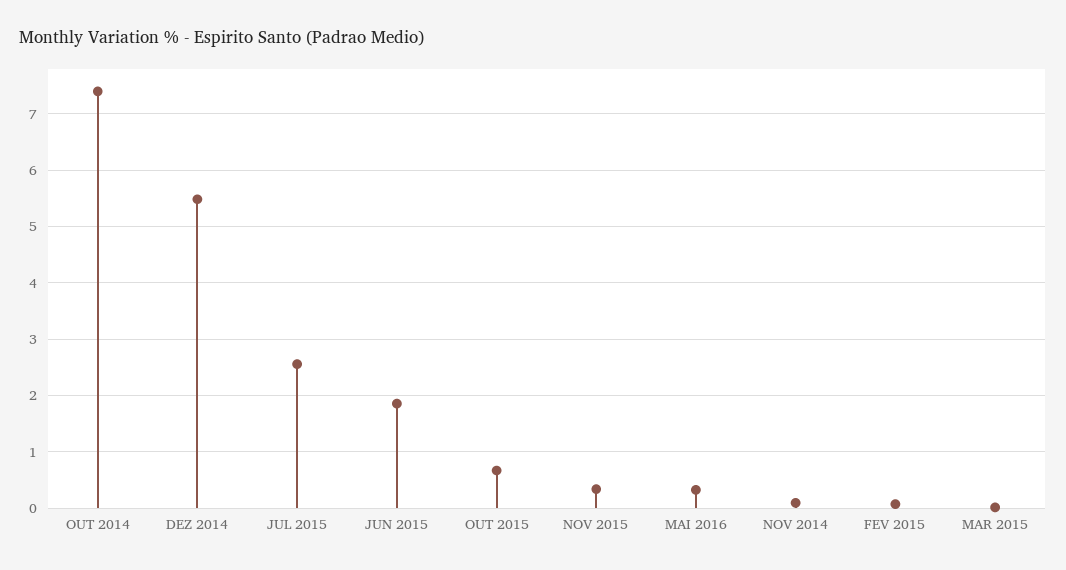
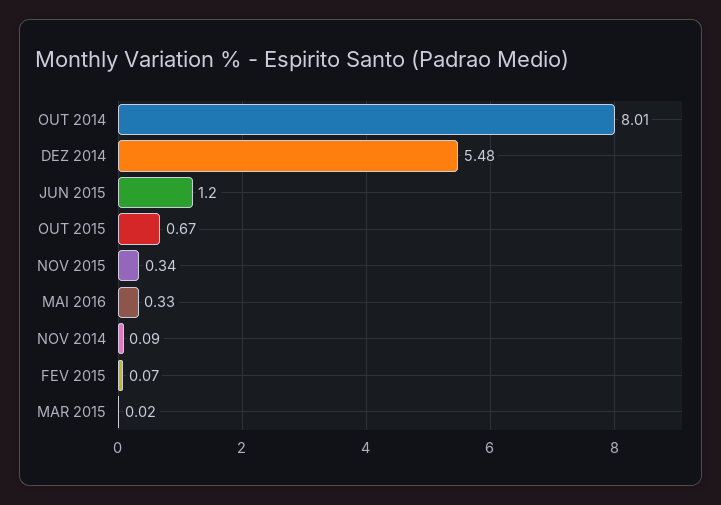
OUT 2014: 7.4 -> 8.01
JUL 2015: 2.6 -> none
JUN 2015: 1.8 -> 1.2

